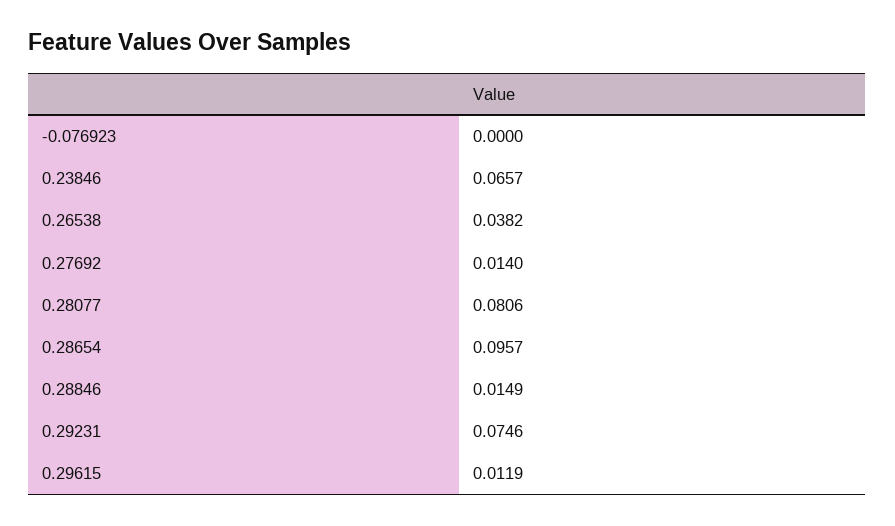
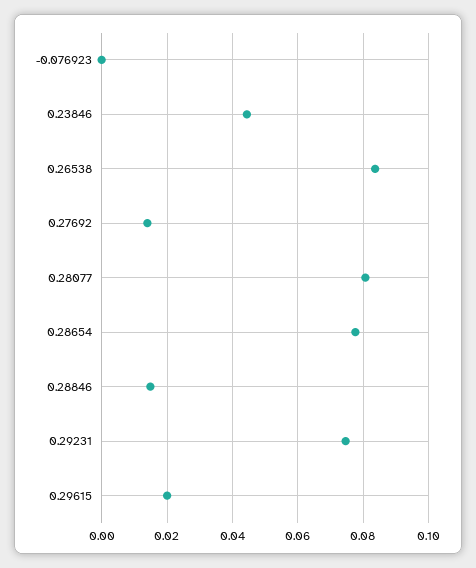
0.23846: 0.0657 -> 0.044
0.26538: 0.0382 -> 0.084
0.28654: 0.0957 -> 0.078
0.29615: 0.0119 -> 0.02

